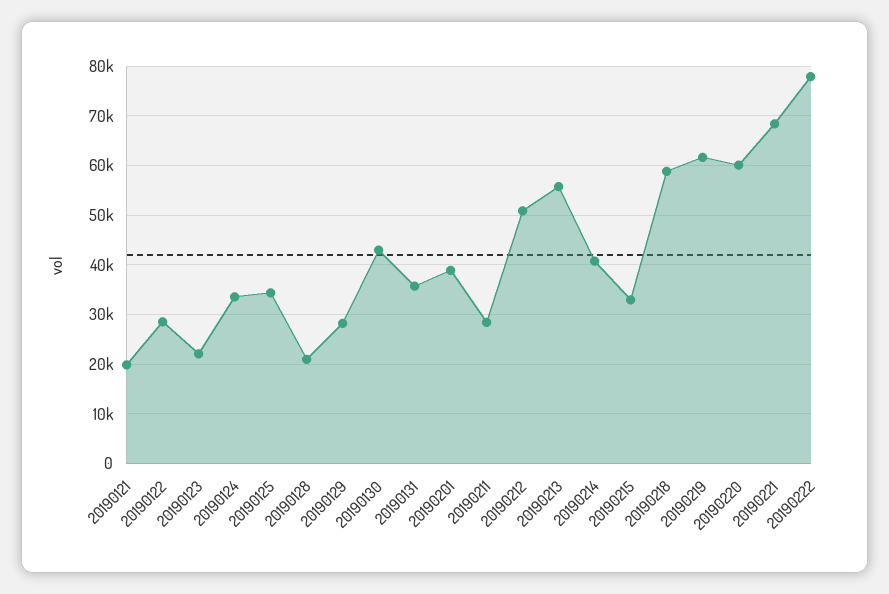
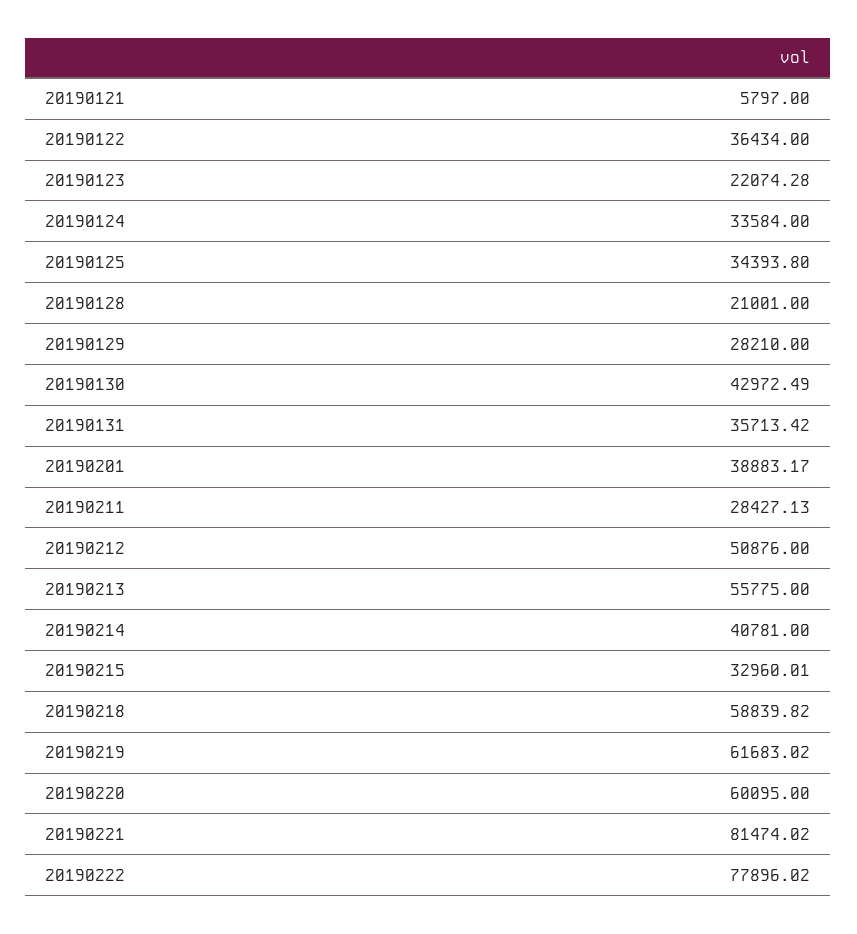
20190121: 20000 -> 5797
20190122: 28000 -> 36434
20190221: 68000 -> 81474.02

